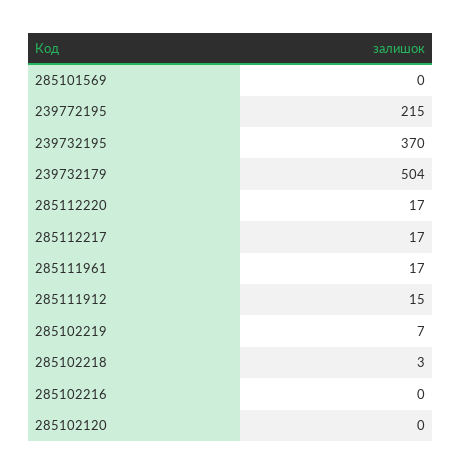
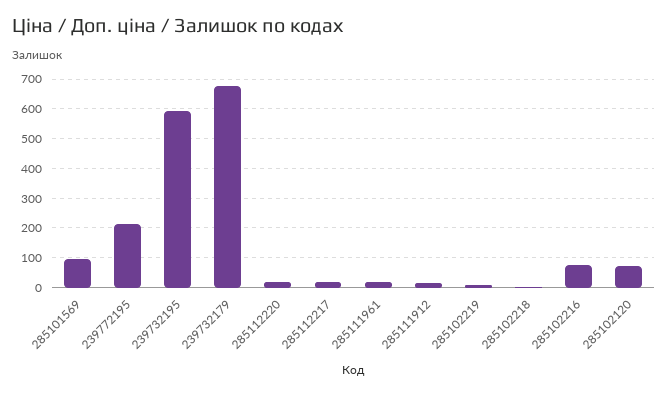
285101569: 0 -> 100
239732195: 370 -> 600
239732179: 504 -> 675
285102216: 0 -> 75
285102120: 0 -> 75

